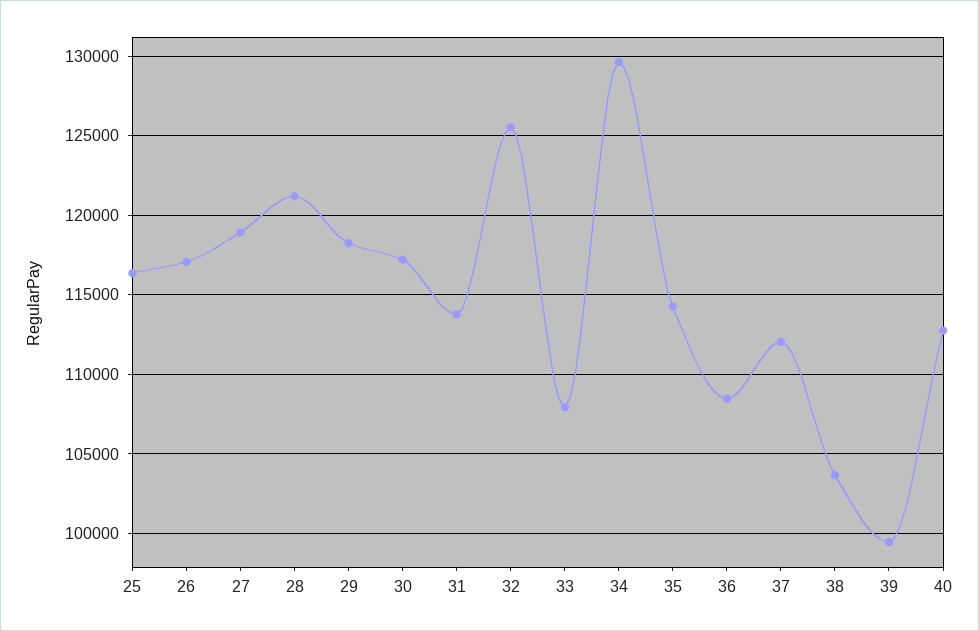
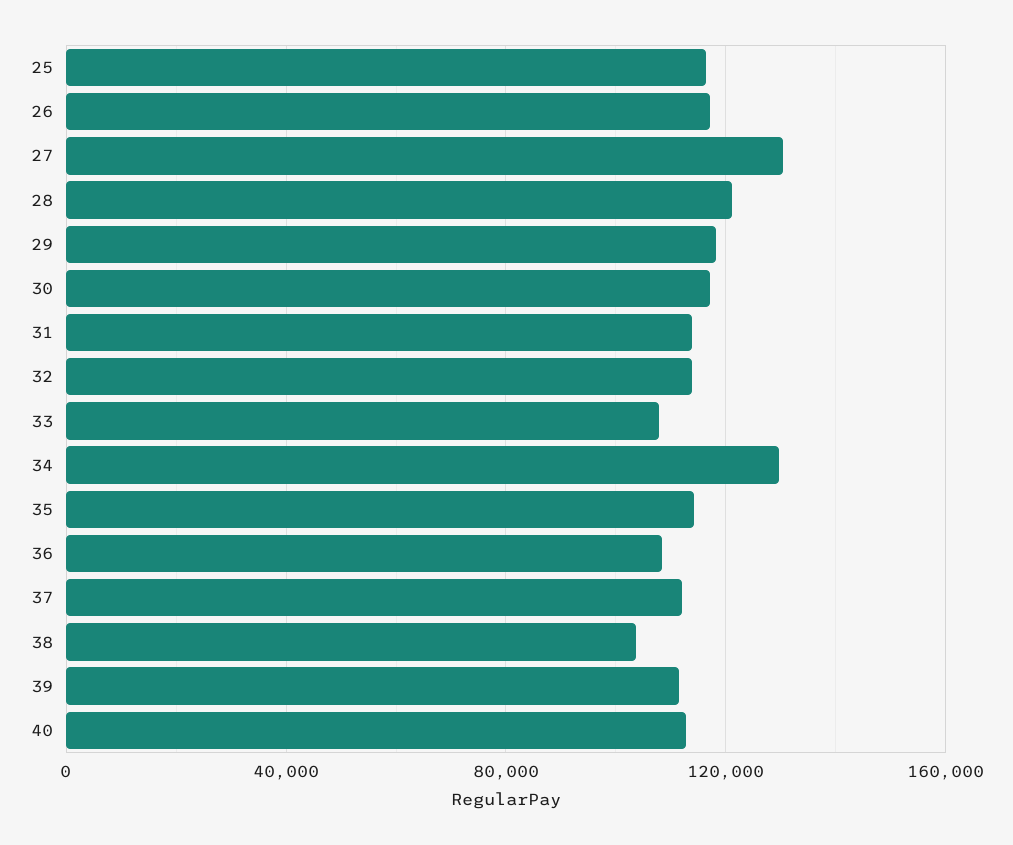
27: 119000 -> 130000
32: 125500 -> 115000
39: 99500 -> 110000

